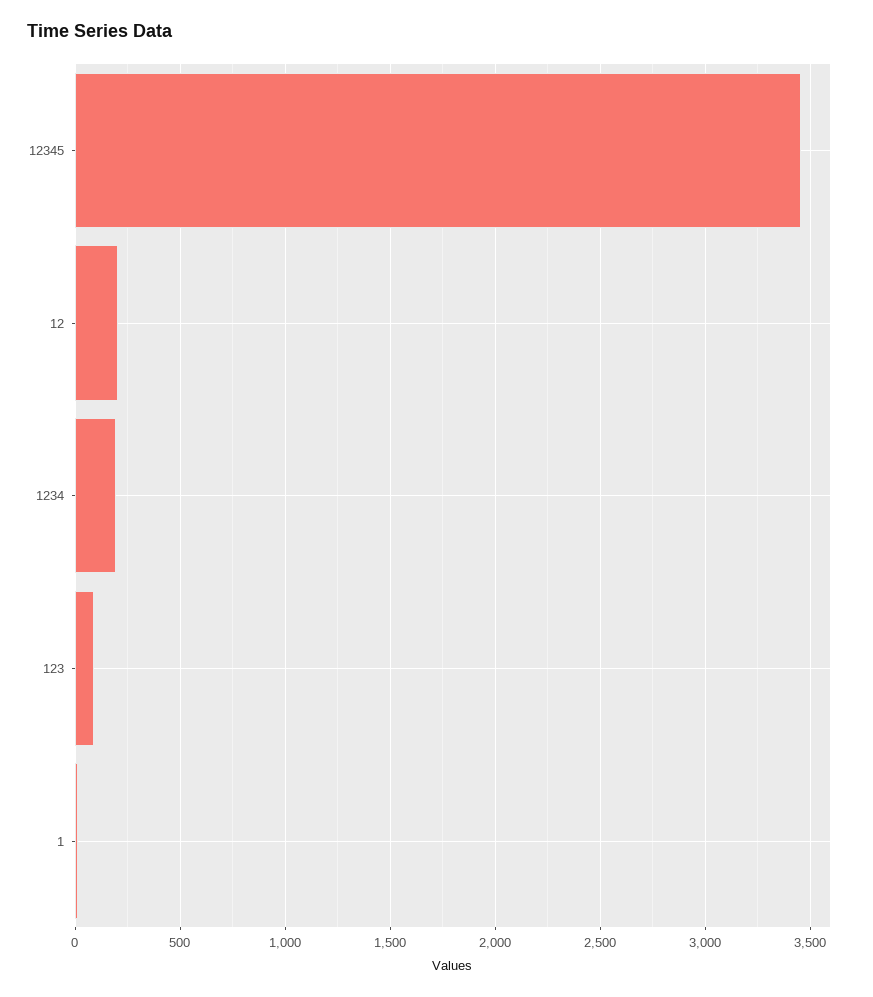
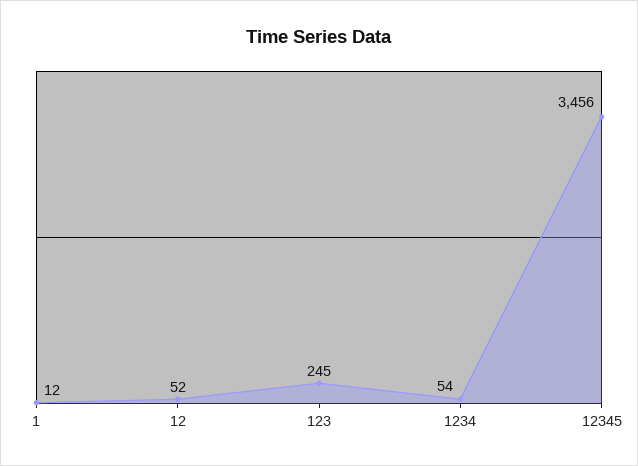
12: 200 -> 52
1234: 200 -> 54
123: 100 -> 245

